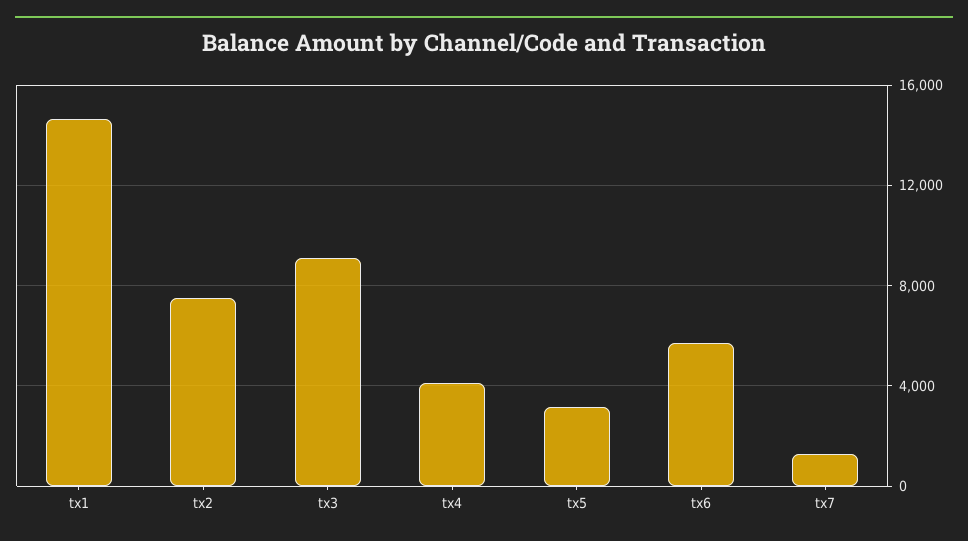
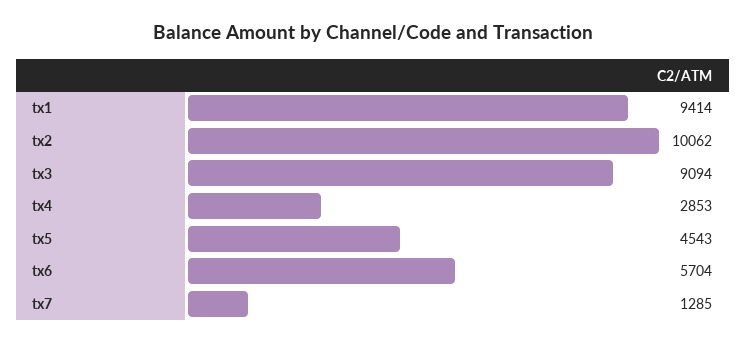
tx1: 14500 -> 9414
tx2: 7500 -> 10062
tx4: 4000 -> 2853
tx5: 3000 -> 4543

